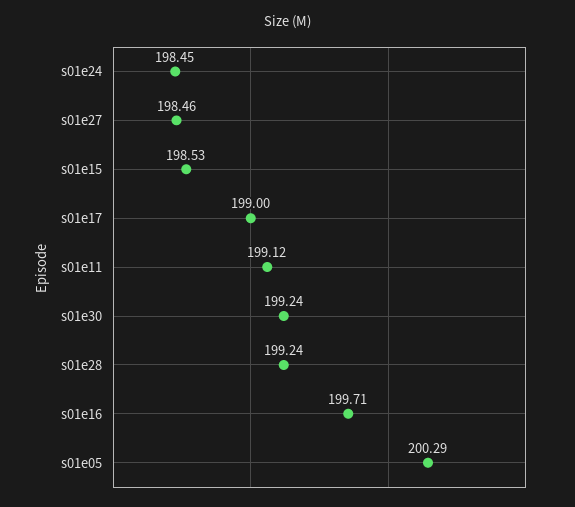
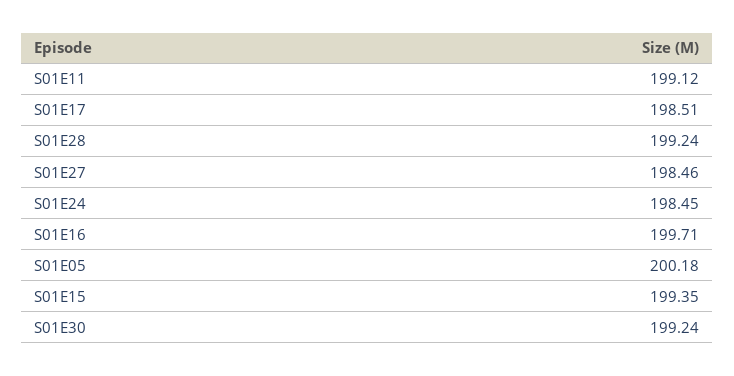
s01e15: 198.53 -> 199.35
s01e17: 199 -> 198.51
s01e05: 200.29 -> 200.18

